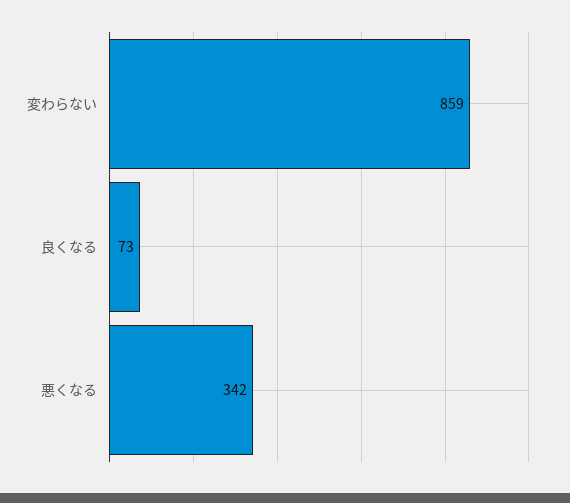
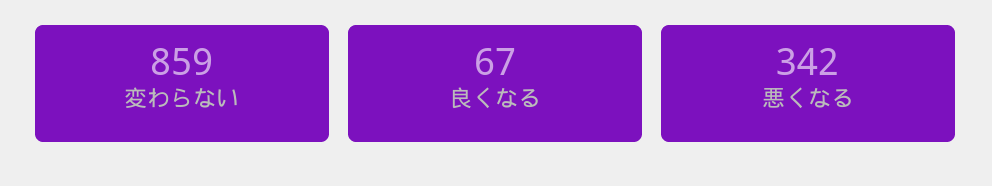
良くなる: 73 -> 67

